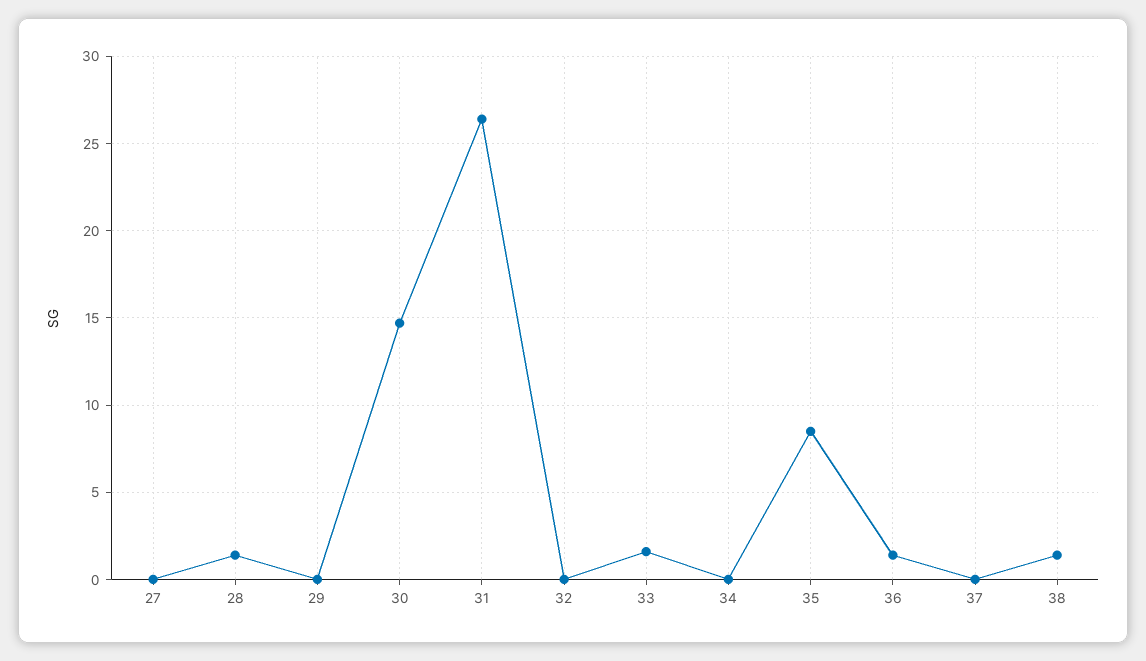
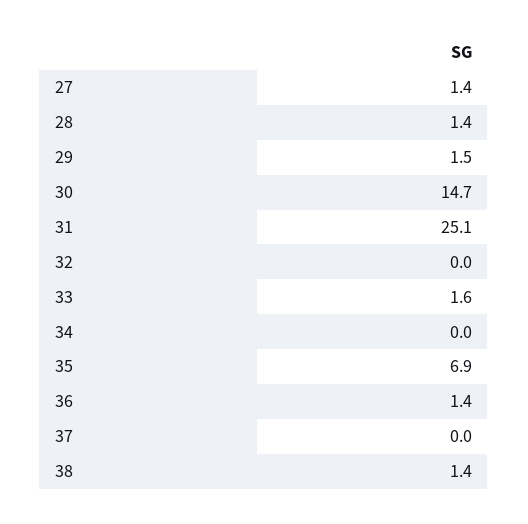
27: 0 -> 1.4
29: 0 -> 1.5
31: 26.5 -> 25.1
35: 8.5 -> 6.9

